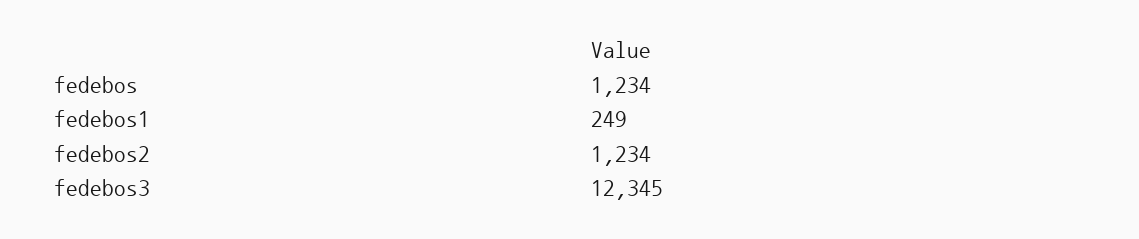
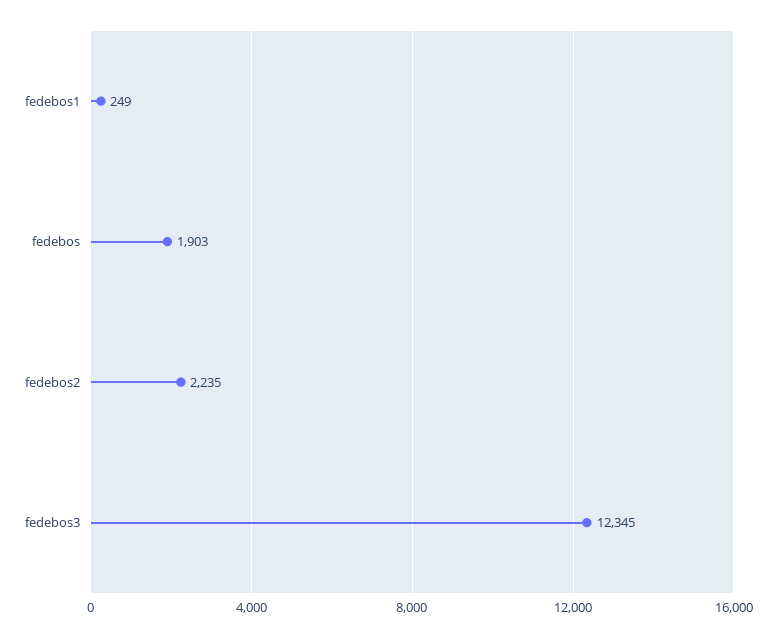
fedebos: 1234 -> 1903
fedebos2: 1234 -> 2235

